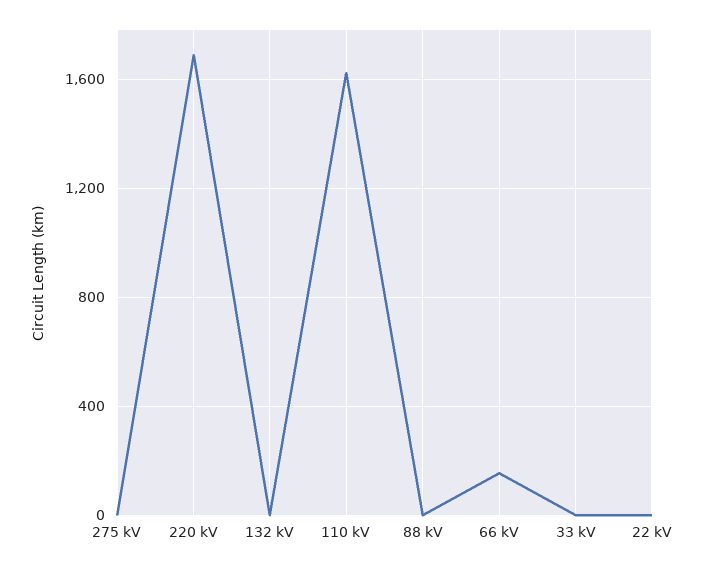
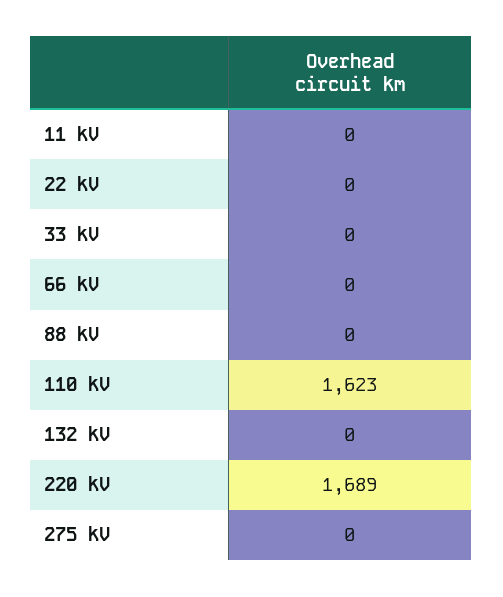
66 kV: 150 -> 0
11 kV: none -> 0

